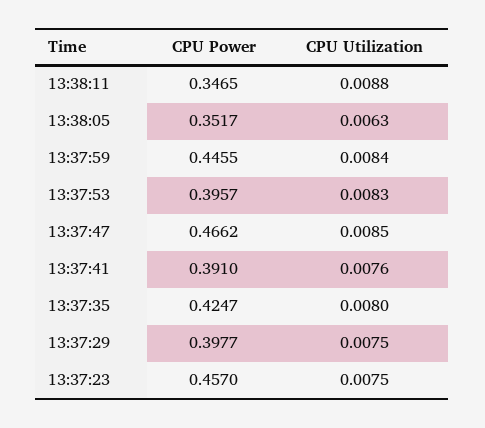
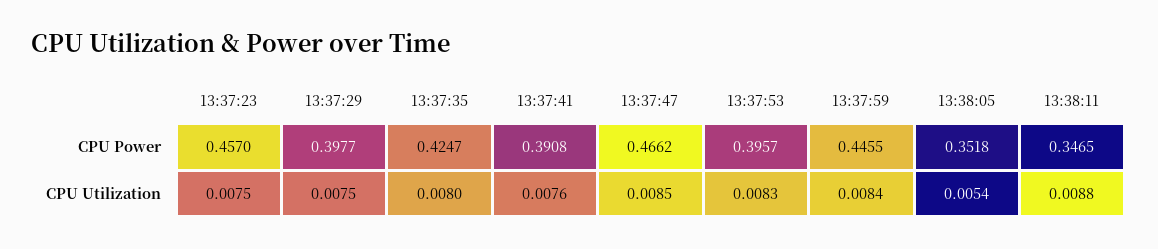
CPU Power, 13:38:05: 0.3517 -> 0.3518
CPU Utilization, 13:38:05: 0.0063 -> 0.0054
CPU Power, 13:37:41: 0.391 -> 0.3908

